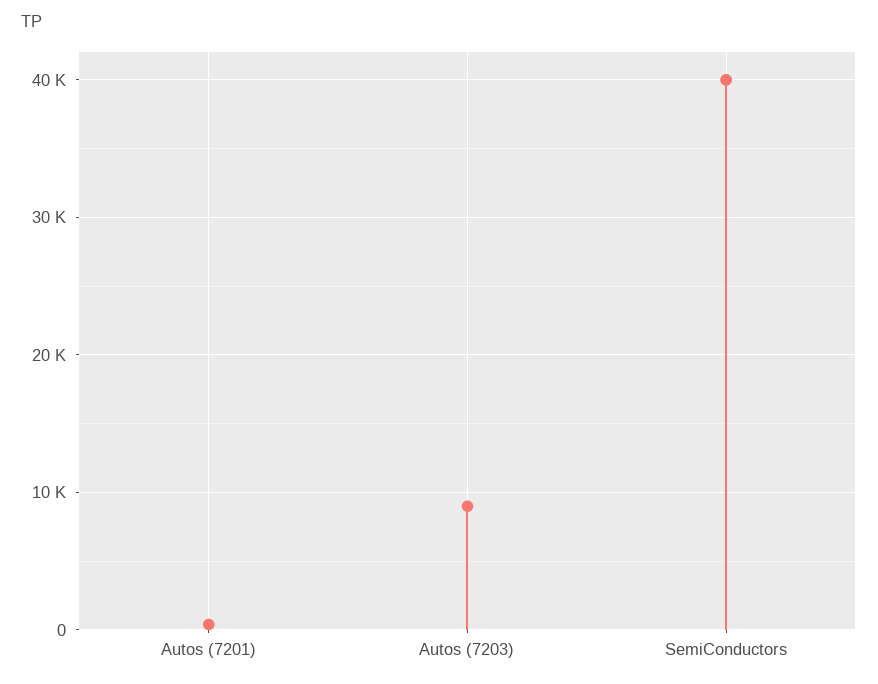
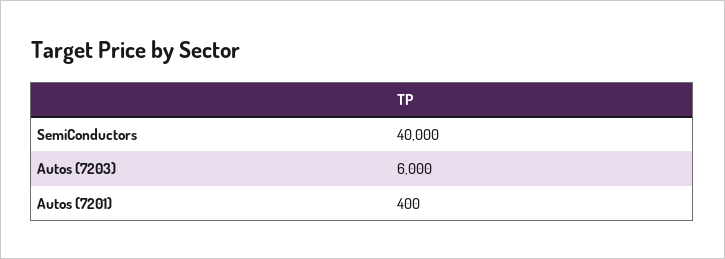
Autos (7203): 9000 -> 6000

